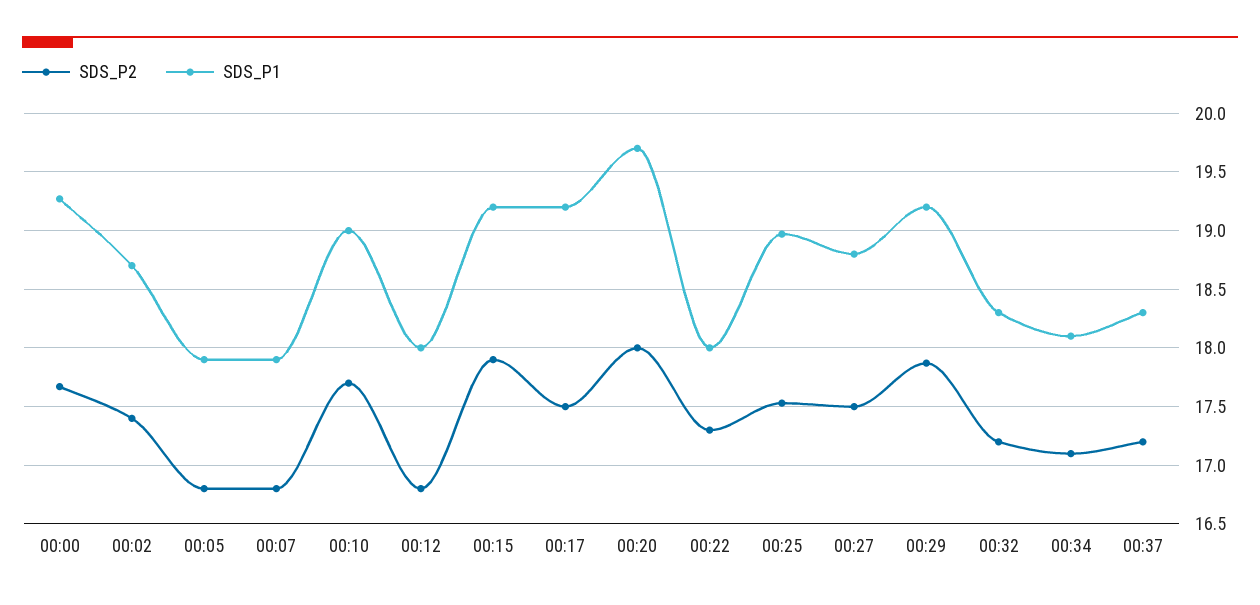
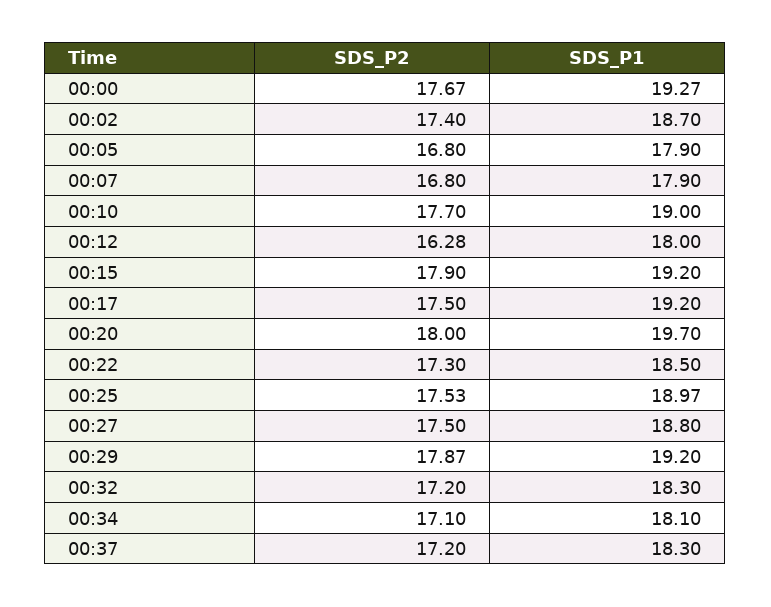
SDS_P2, 00:12: 16.8 -> 16.28
SDS_P1, 00:22: 18 -> 18.5

